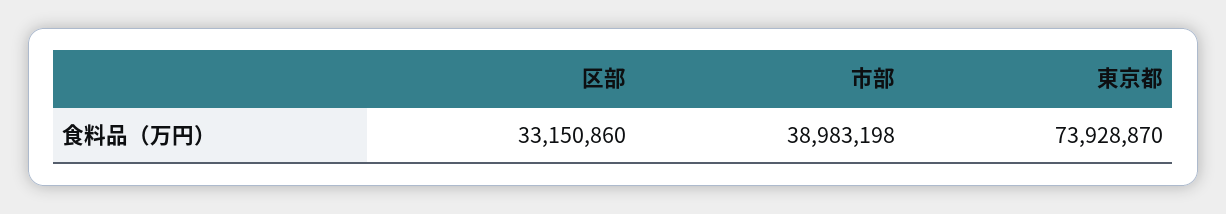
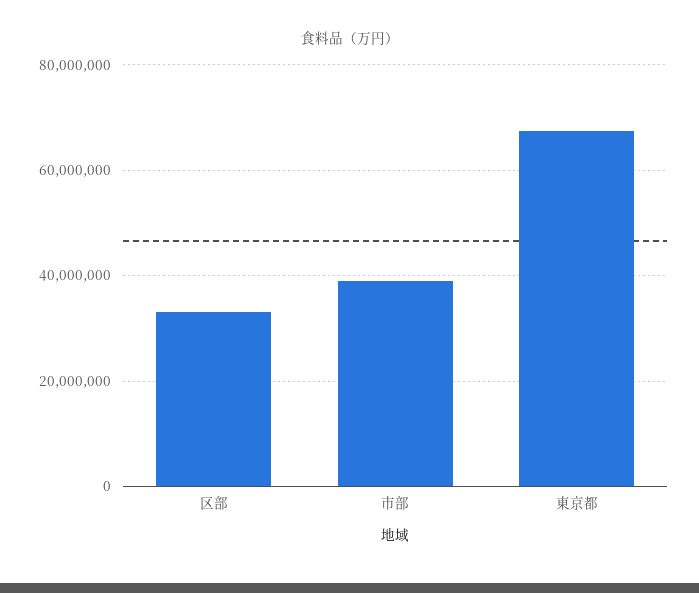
東京都: 73928870 -> 68000000

